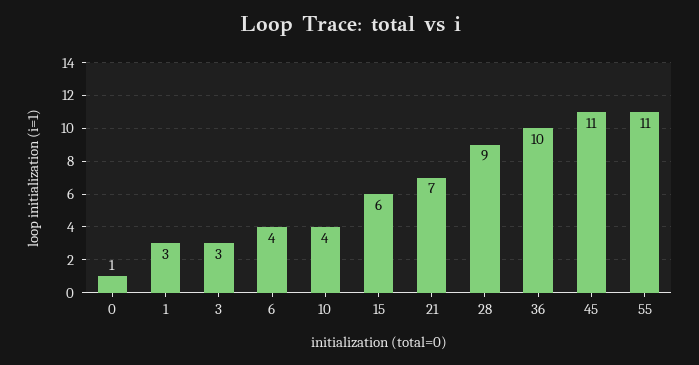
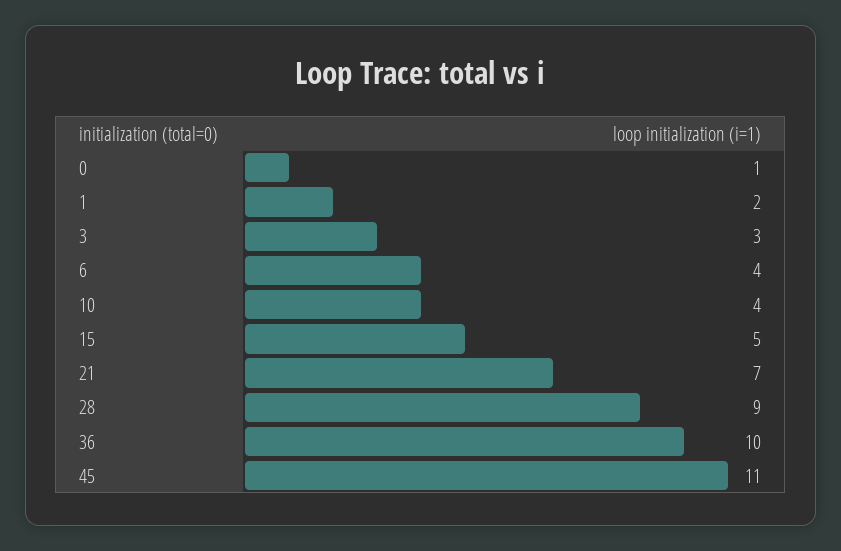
1: 3 -> 2
15: 6 -> 5
55: 11 -> none

